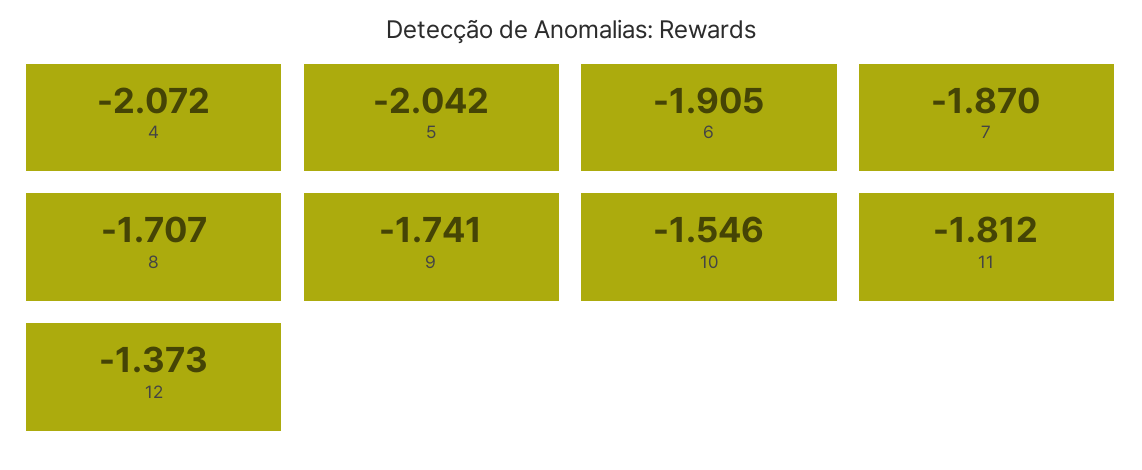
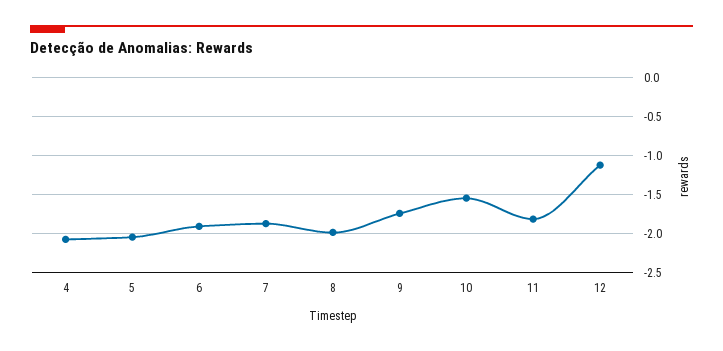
8: -1.707 -> -2
12: -1.373 -> -1.1

